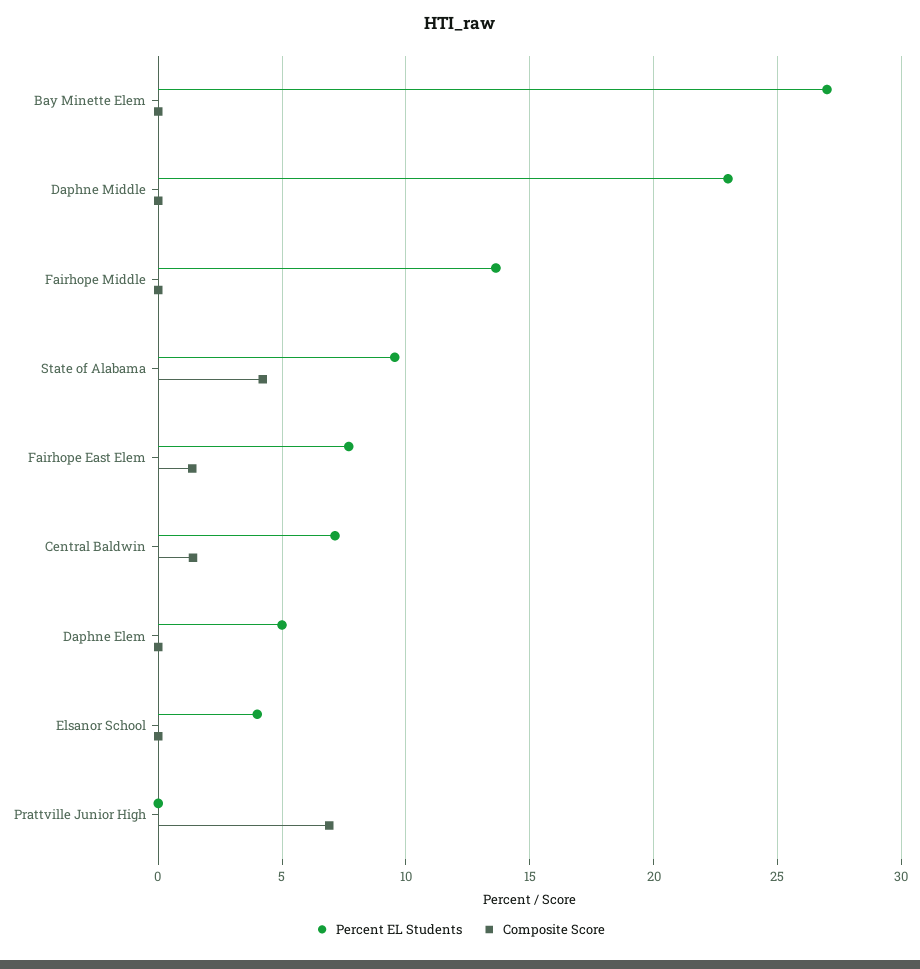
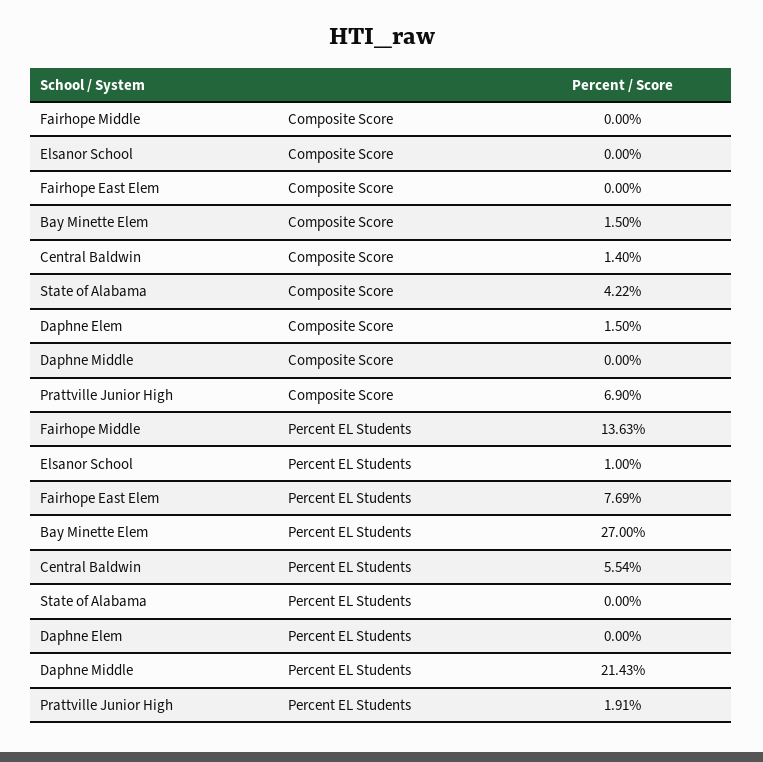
Composite Score, Bay Minette Elem: 0 -> 1.5
Percent EL Students, Daphne Middle: 23 -> 21.43
Percent EL Students, State of Alabama: 9.5 -> 0
Composite Score, Fairhope East Elem: 1.5 -> 0
Percent EL Students, Central Baldwin: 7 -> 5.54
Percent EL Students, Daphne Elem: 5 -> 0
Composite Score, Daphne Elem: 0 -> 1.5
Percent EL Students, Elsanor School: 4 -> 1
Percent EL Students, Prattville Junior High: 0 -> 1.91

